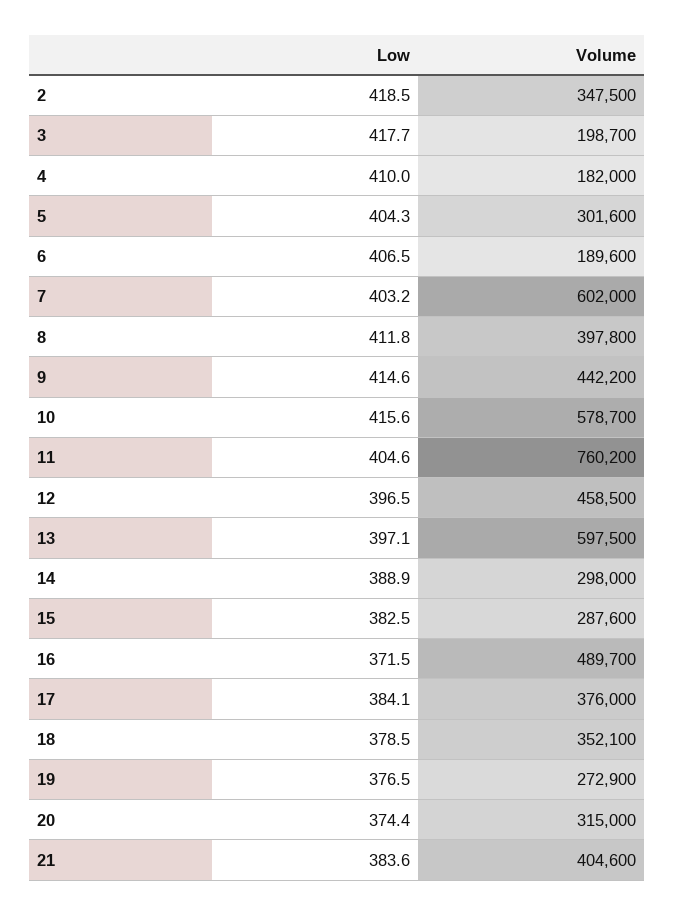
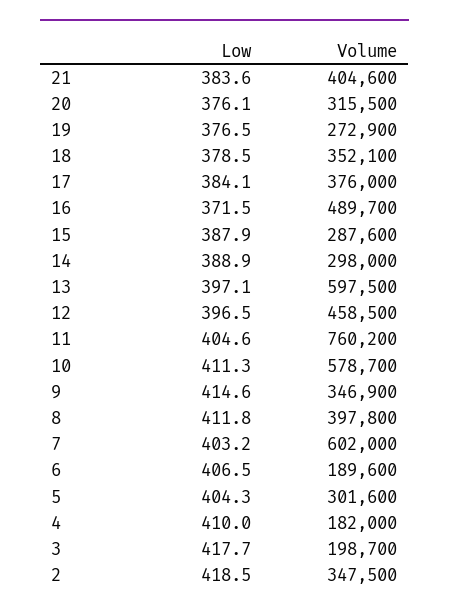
Volume, 9: 442200 -> 346900
Low, 10: 415.6 -> 411.3
Low, 15: 382.5 -> 387.9
Low, 20: 374.4 -> 376.1
Volume, 20: 315000 -> 315500

